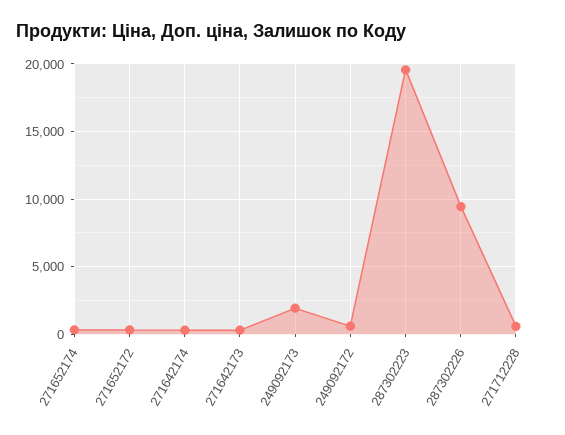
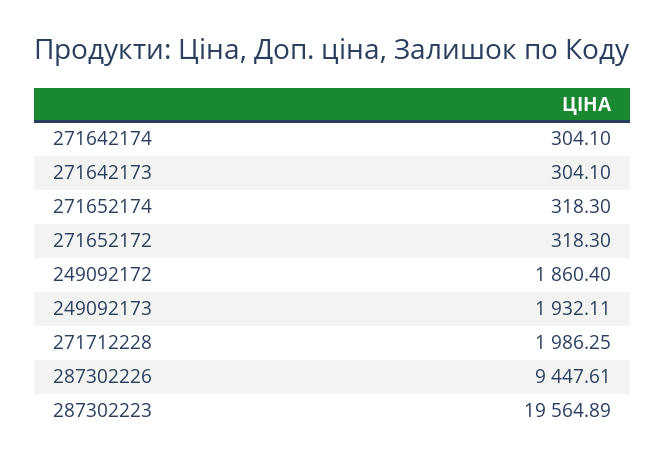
249092172: 500 -> 1860.4
271712228: 500 -> 1986.25

